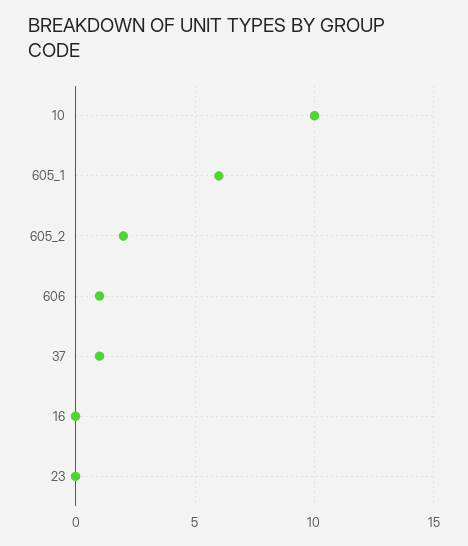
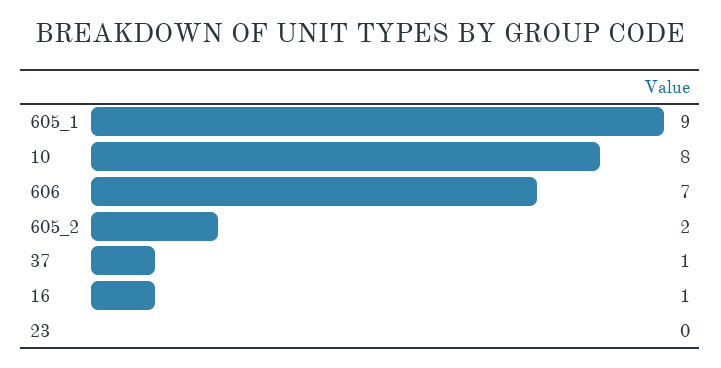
10: 10 -> 8
605_1: 6 -> 9
606: 1 -> 7
16: 0 -> 1

